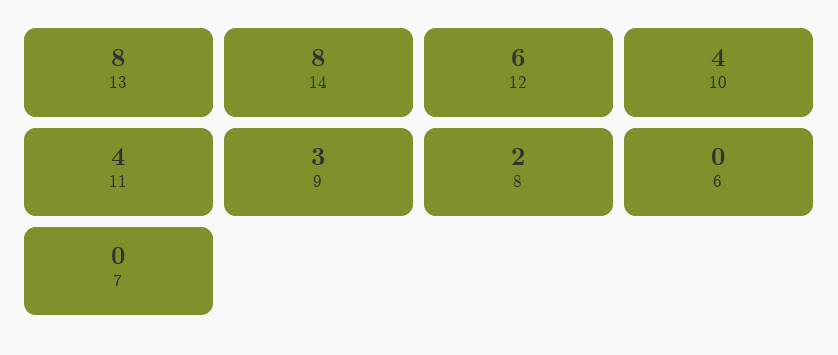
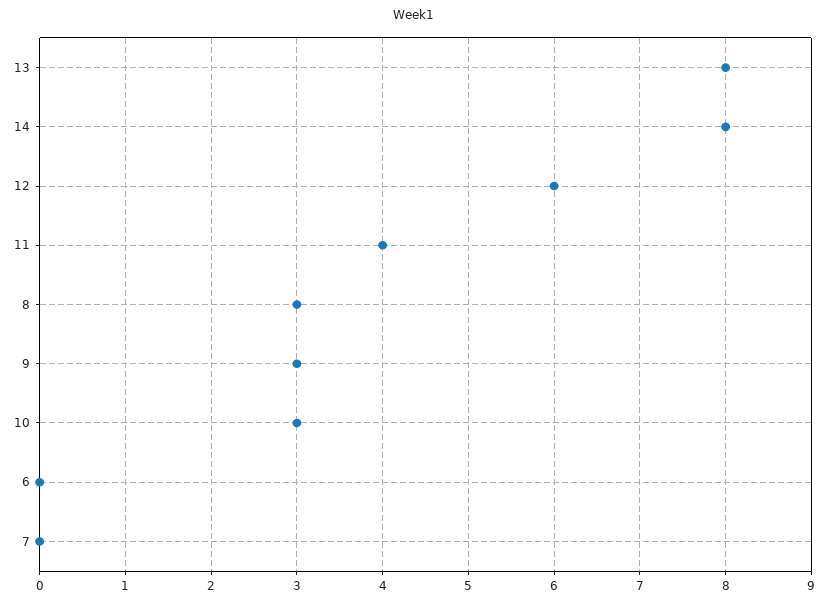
10: 4 -> 3
8: 2 -> 3

